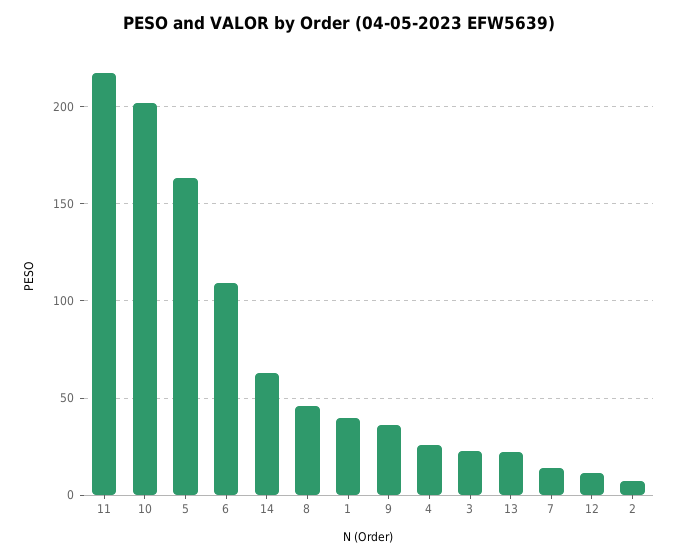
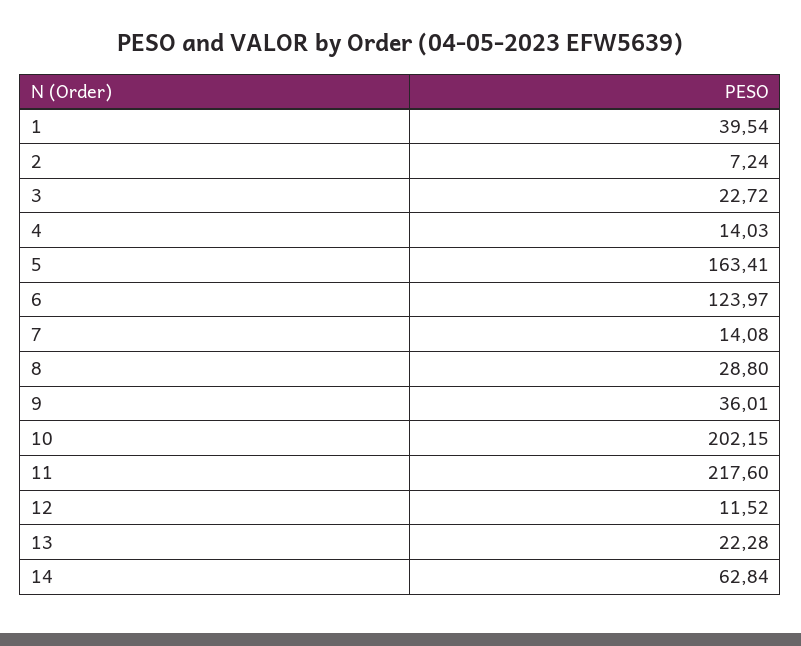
6: 110 -> 123.97
8: 45 -> 28.8
4: 25 -> 14.03

